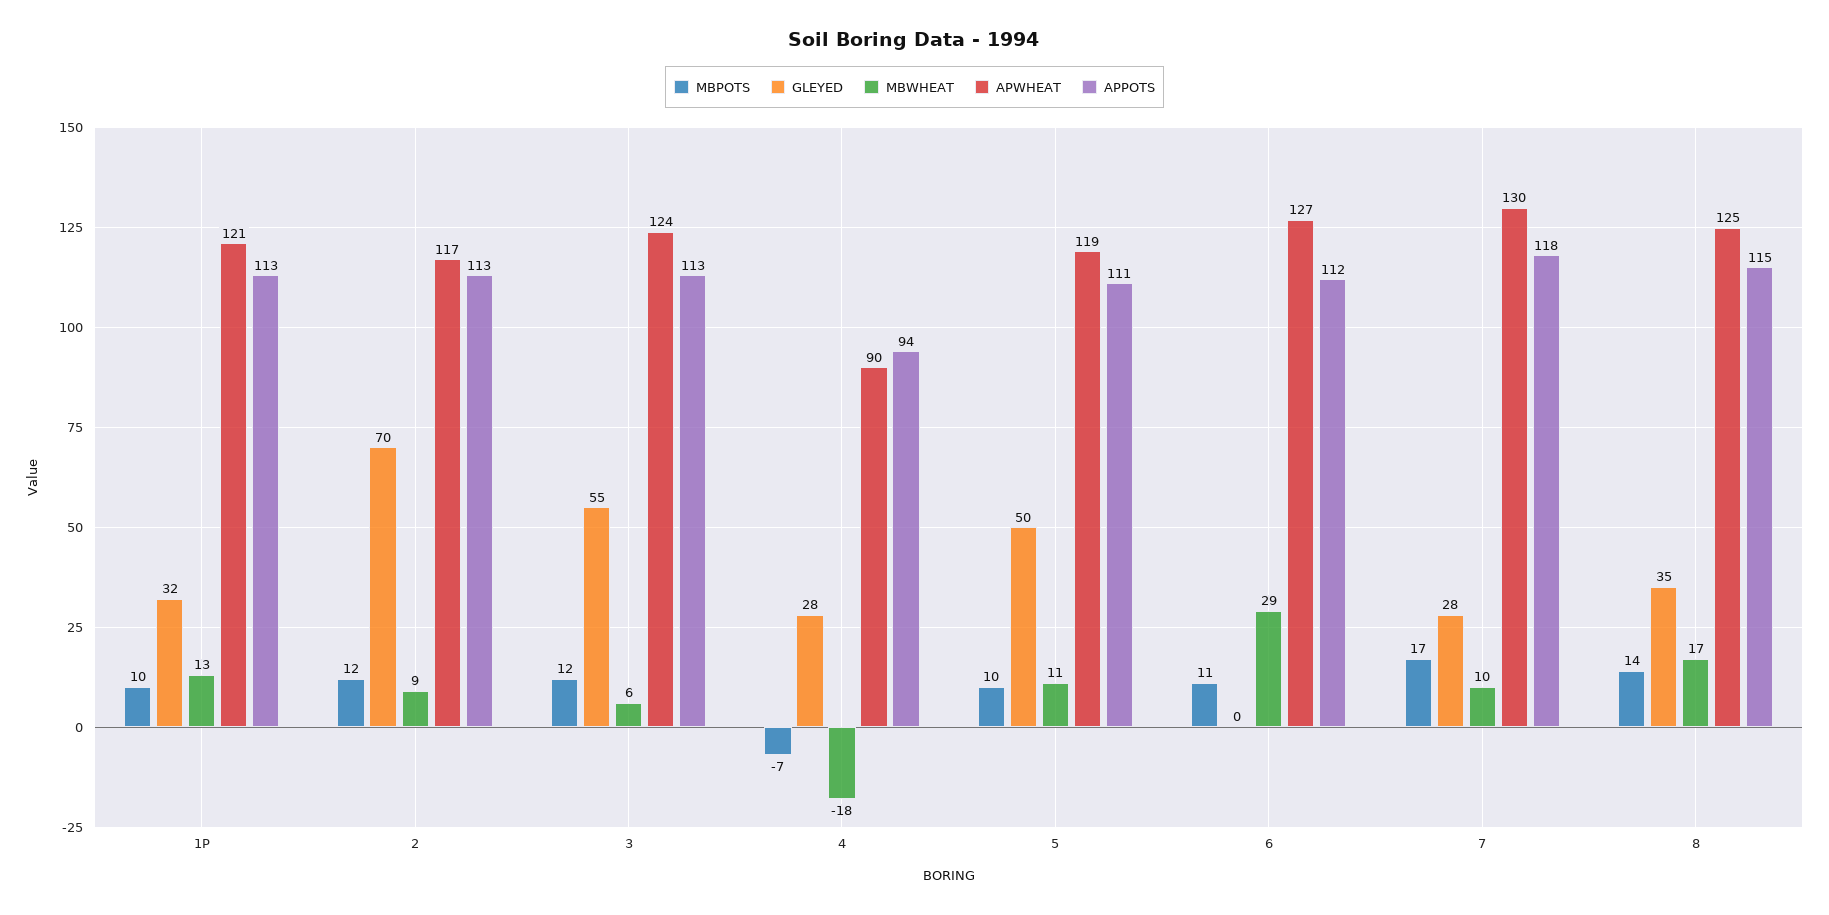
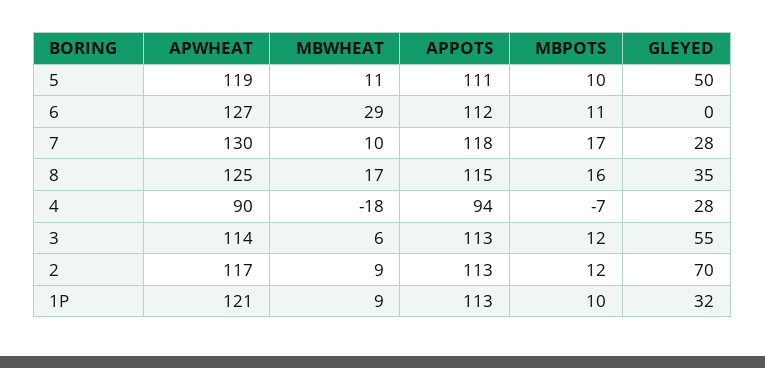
MBWHEAT, 1P: 13 -> 9
APWHEAT, 3: 124 -> 114
MBPOTS, 8: 14 -> 16

